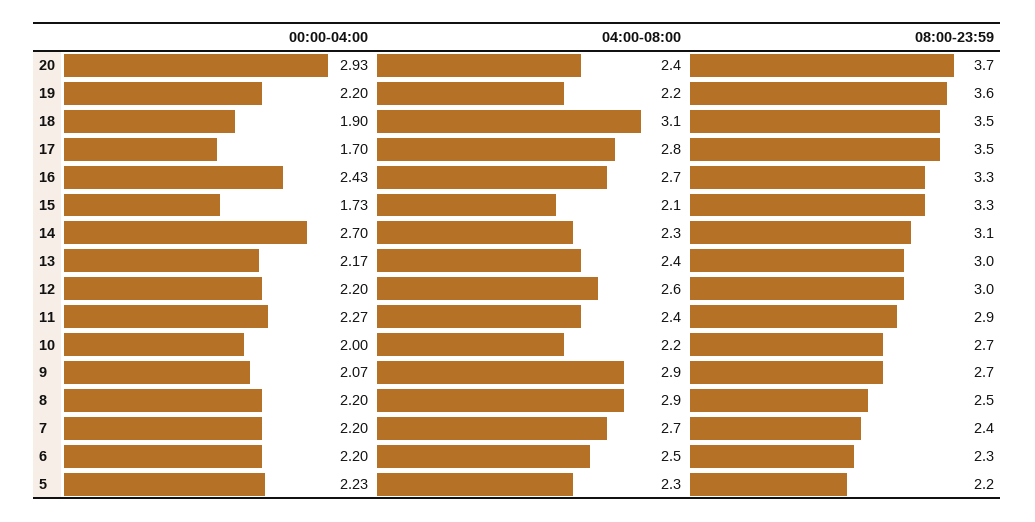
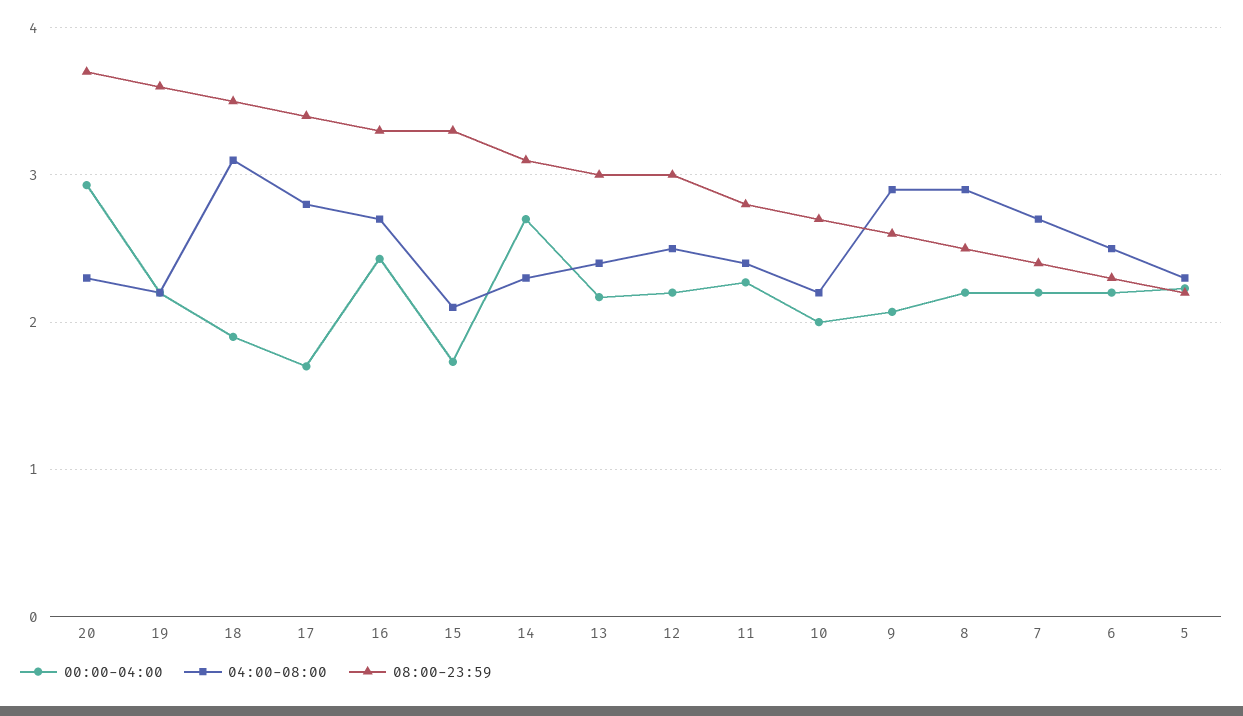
04:00-08:00, 20: 2.4 -> 2.3
08:00-23:59, 17: 3.5 -> 3.4
04:00-08:00, 12: 2.6 -> 2.5
08:00-23:59, 11: 2.9 -> 2.8
08:00-23:59, 9: 2.7 -> 2.6

